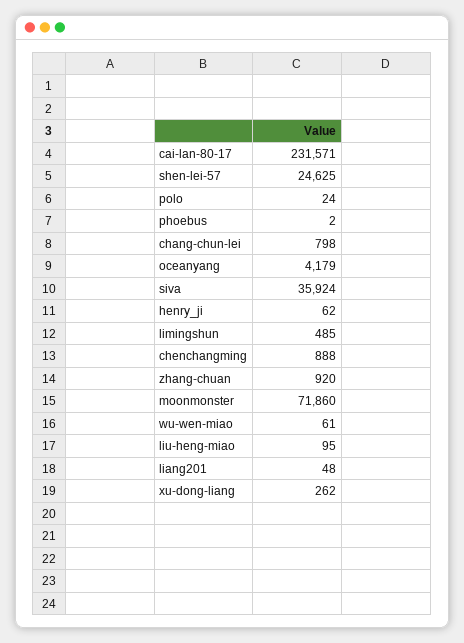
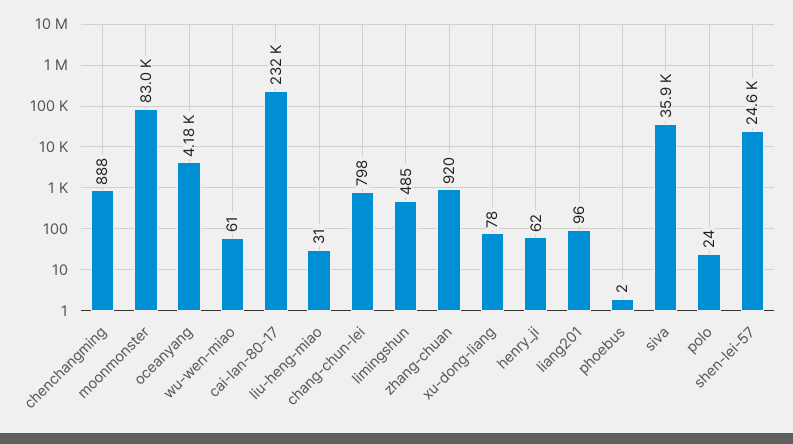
moonmonster: 71860 -> 83000
liu-heng-miao: 95 -> 31
liang201: 48 -> 96
xu-dong-liang: 262 -> 78

